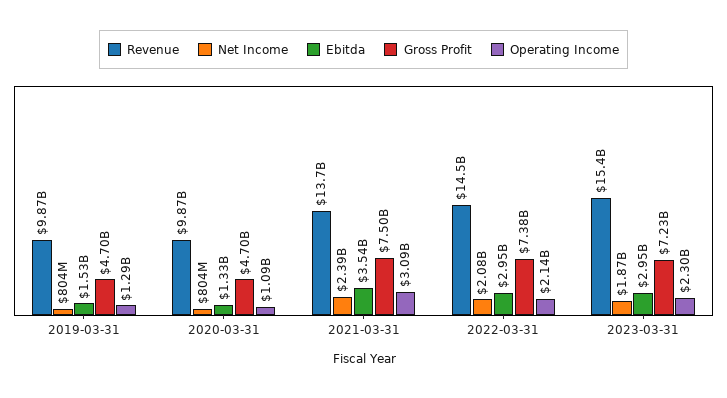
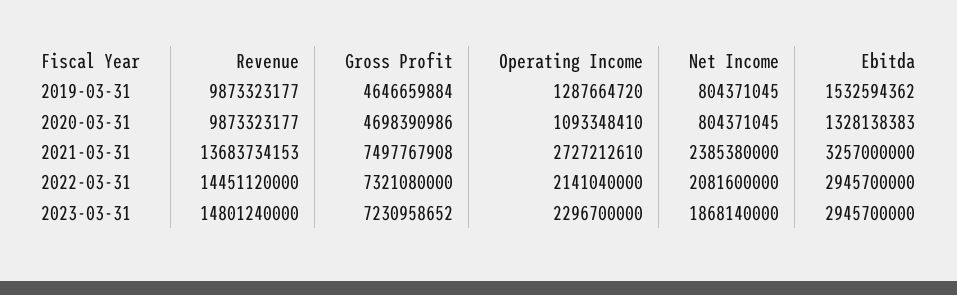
Gross Profit, 2019-03-31: 4700000000 -> 4646659884
Ebitda, 2021-03-31: 3540000000 -> 3257000000
Operating Income, 2021-03-31: 3090000000 -> 2727212610
Gross Profit, 2022-03-31: 7380000000 -> 7321080000
Revenue, 2023-03-31: 15400000000 -> 14801240000

